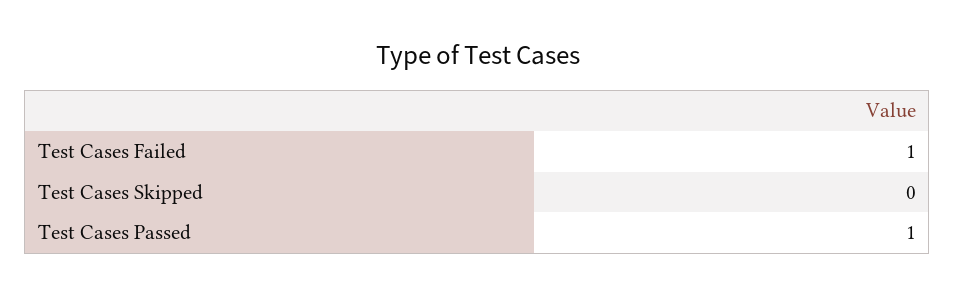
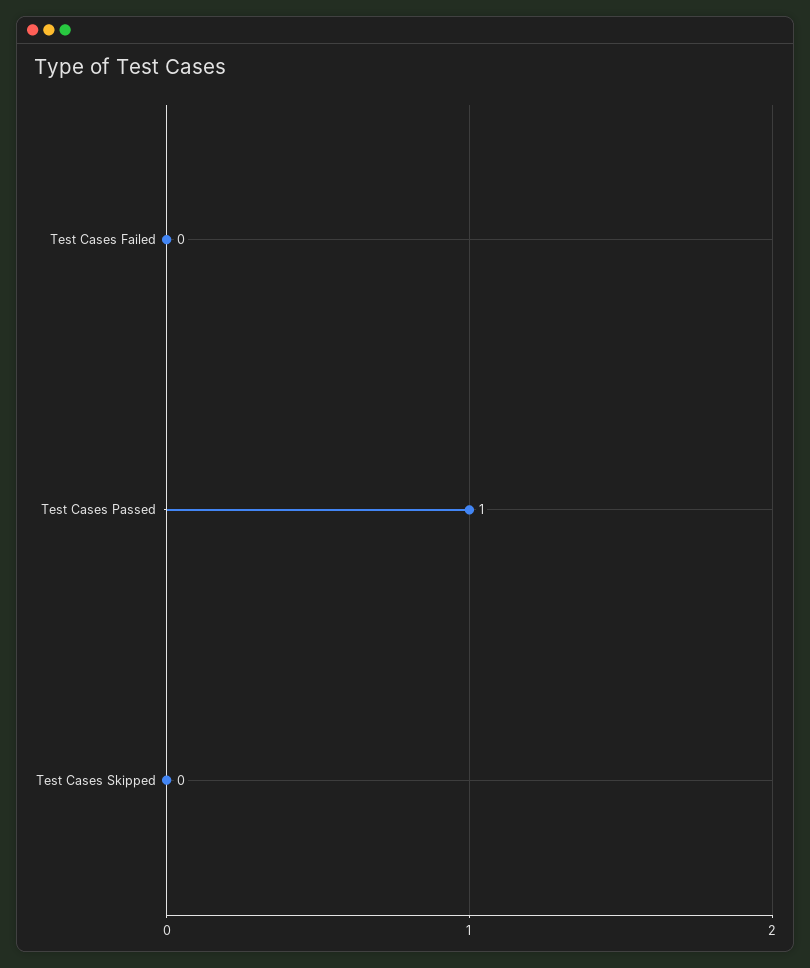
Test Cases Failed: 1 -> 0

